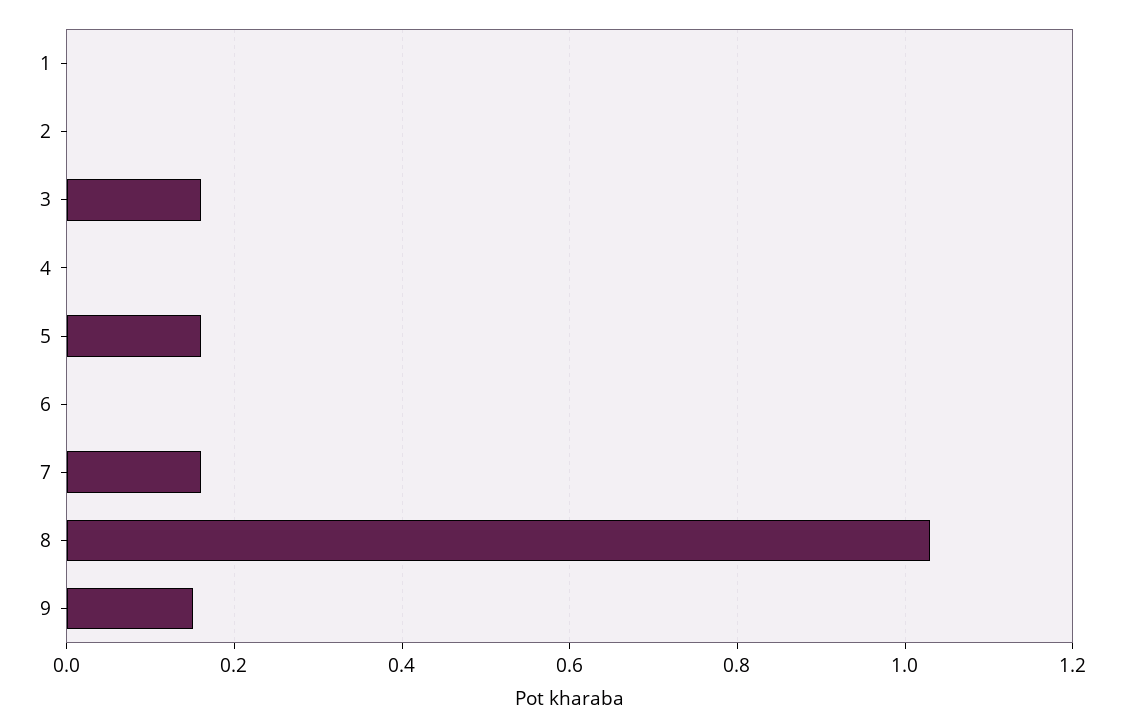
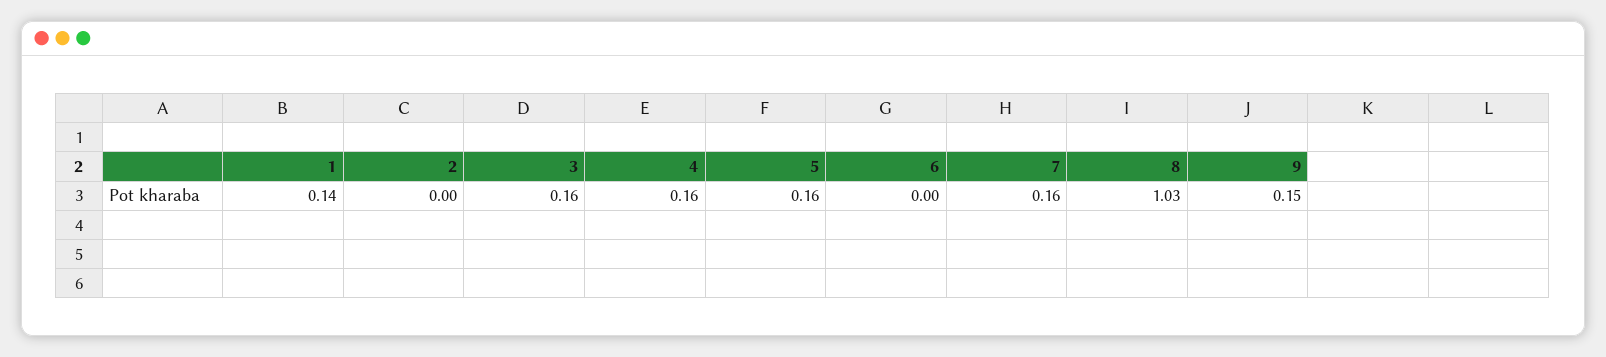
1: 0 -> 0.14
4: 0 -> 0.16

